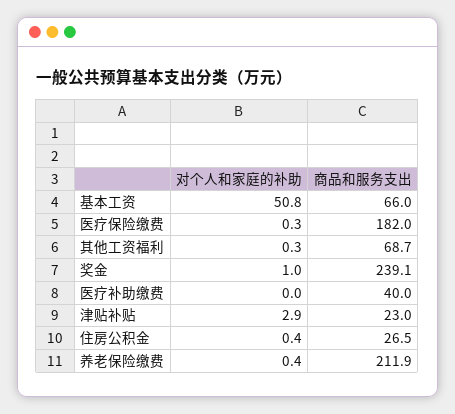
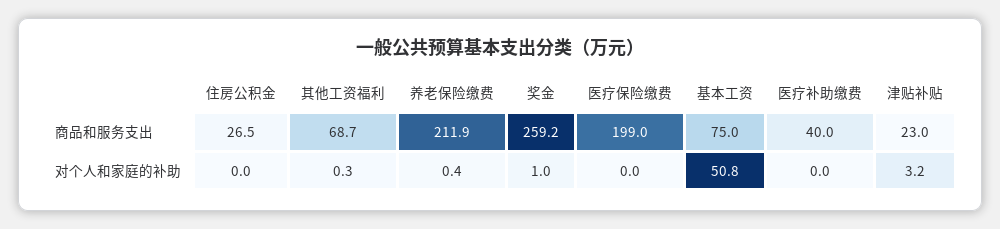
商品和服务支出, 基本工资: 66 -> 75
对个人和家庭的补助, 医疗保险缴费: 0.3 -> 0
商品和服务支出, 医疗保险缴费: 182 -> 199
商品和服务支出, 奖金: 239.1 -> 259.2
对个人和家庭的补助, 津贴补贴: 2.9 -> 3.2
对个人和家庭的补助, 住房公积金: 0.4 -> 0

